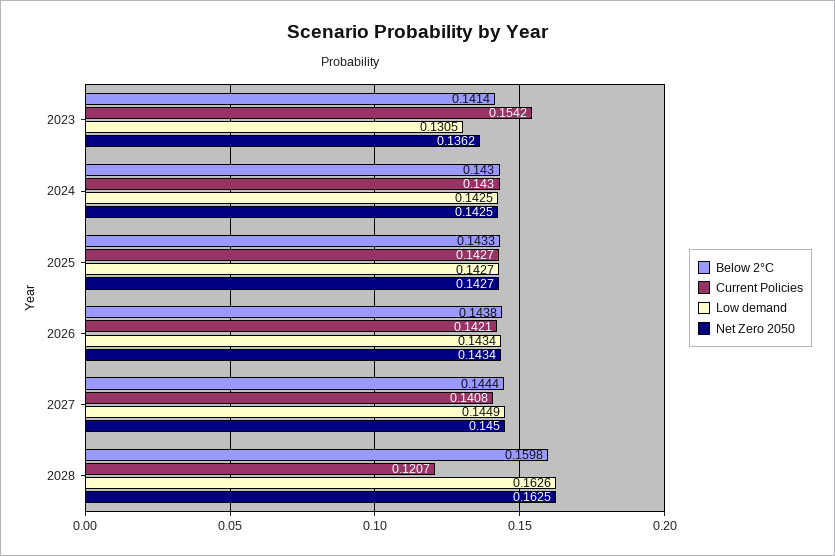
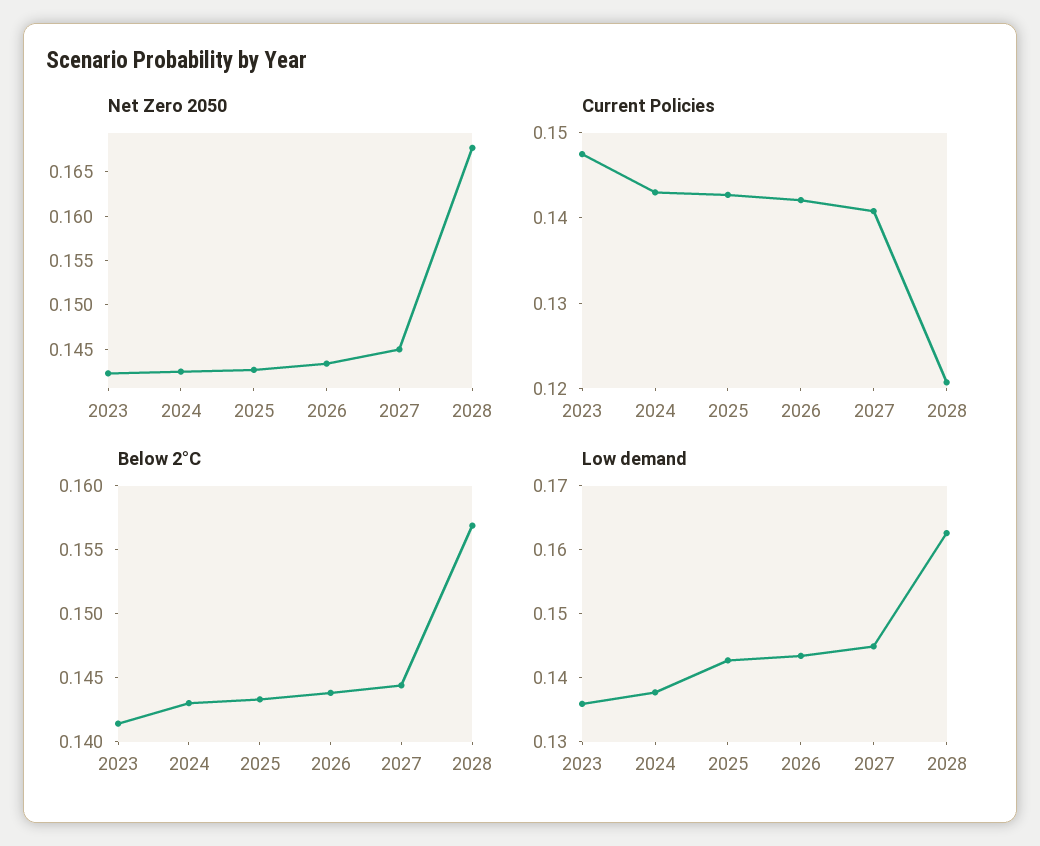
Current Policies, 2023: 0.1542 -> 0.148
Low demand, 2023: 0.1305 -> 0.136
Net Zero 2050, 2023: 0.1362 -> 0.142
Low demand, 2024: 0.1425 -> 0.138
Below 2°C, 2028: 0.1598 -> 0.157
Net Zero 2050, 2028: 0.1625 -> 0.168

